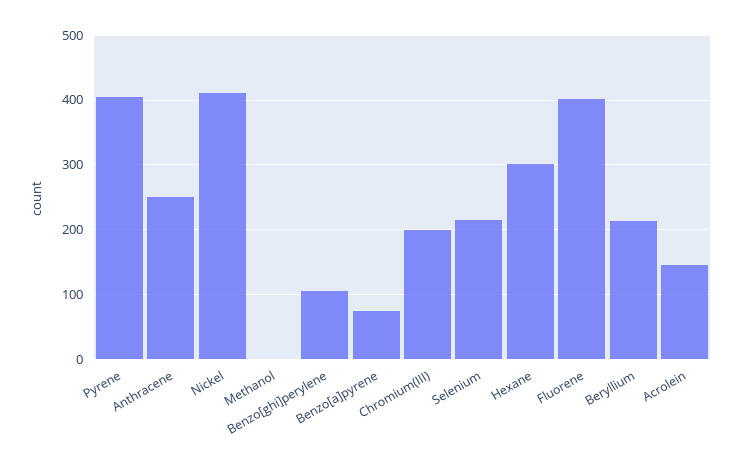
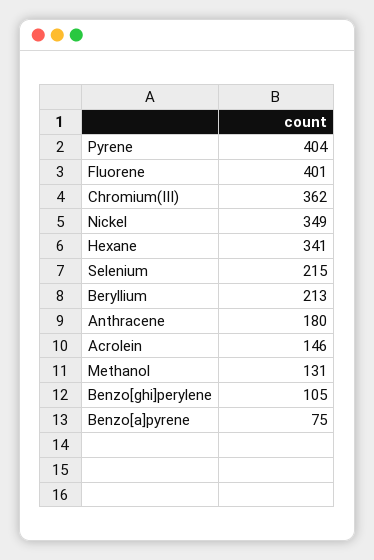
Anthracene: 250 -> 180
Nickel: 410 -> 349
Methanol: 0 -> 131
Chromium(III): 200 -> 362
Hexane: 300 -> 341

